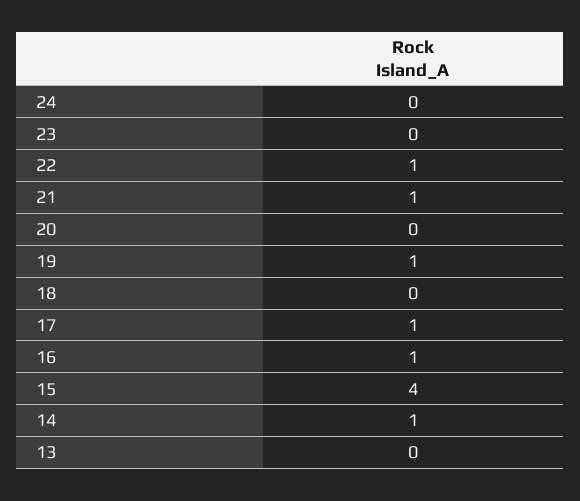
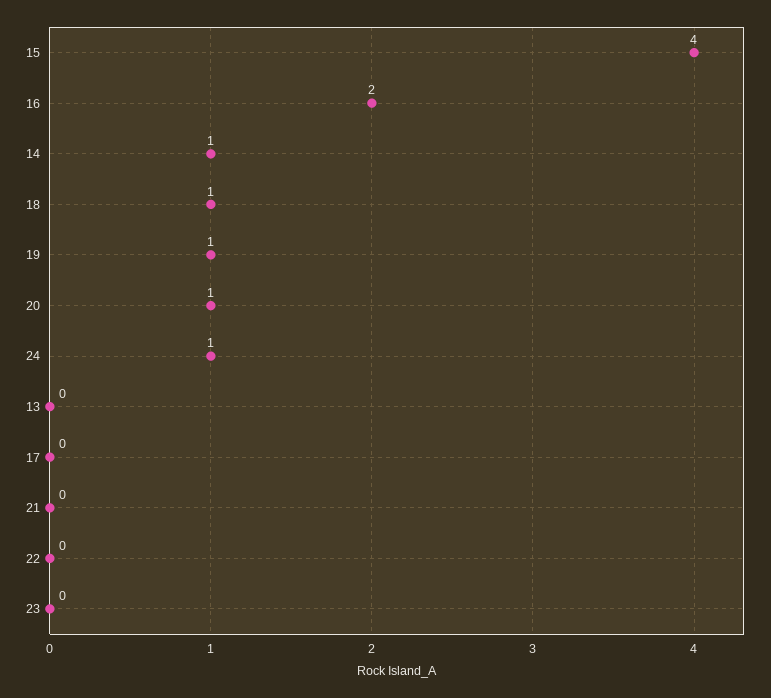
24: 0 -> 1
22: 1 -> 0
21: 1 -> 0
20: 0 -> 1
18: 0 -> 1
17: 1 -> 0
16: 1 -> 2

